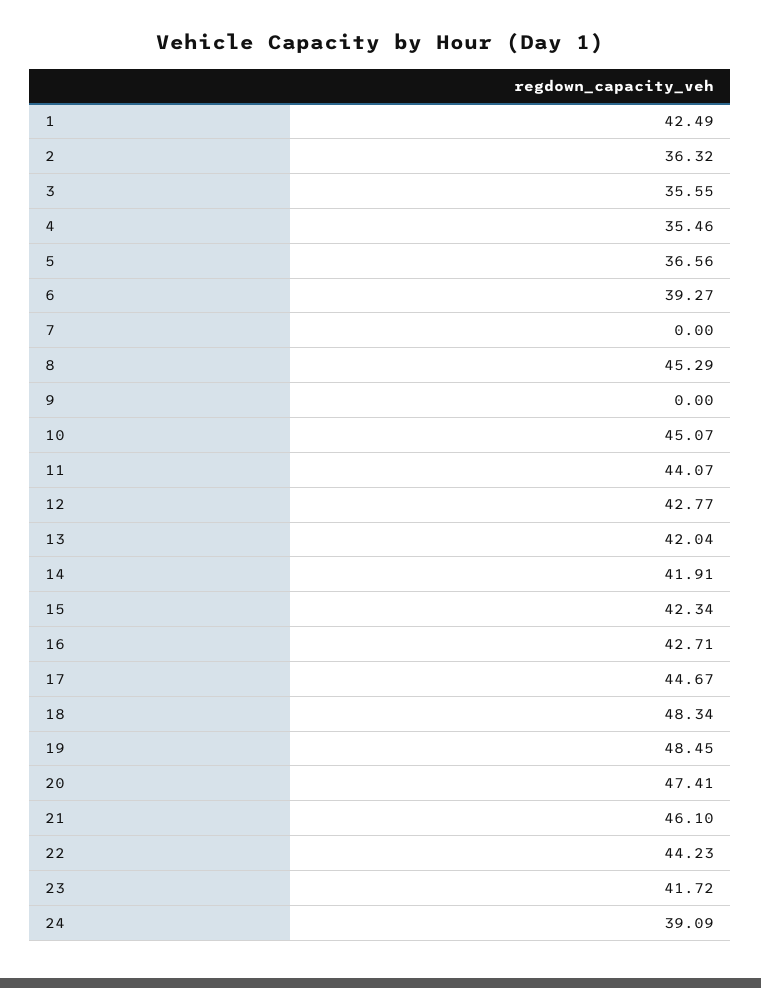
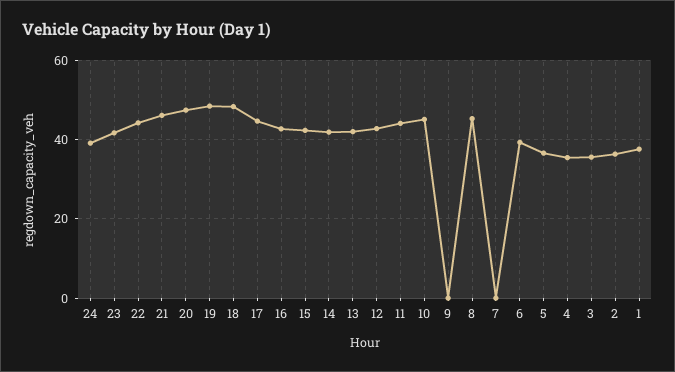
1: 42.49 -> 38

